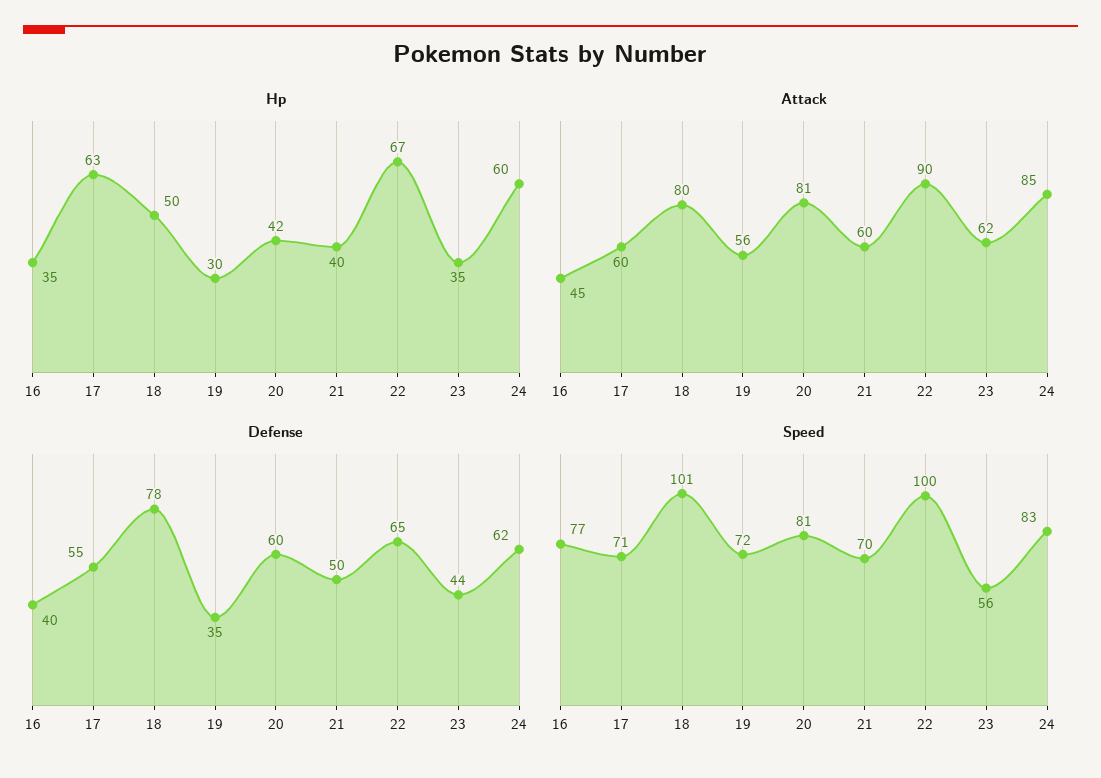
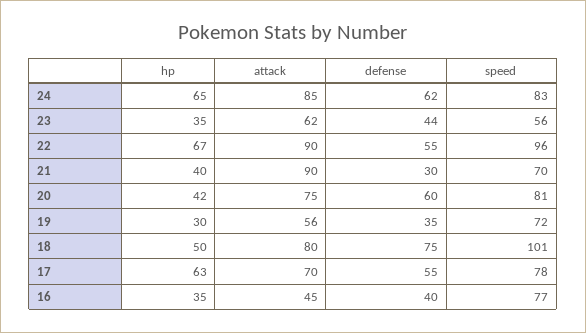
Hp, 24: 60 -> 65
Attack, 17: 60 -> 70
Attack, 20: 81 -> 75
Attack, 21: 60 -> 90
Defense, 18: 78 -> 75
Defense, 21: 50 -> 30
Defense, 22: 65 -> 55
Speed, 17: 71 -> 78
Speed, 22: 100 -> 96

